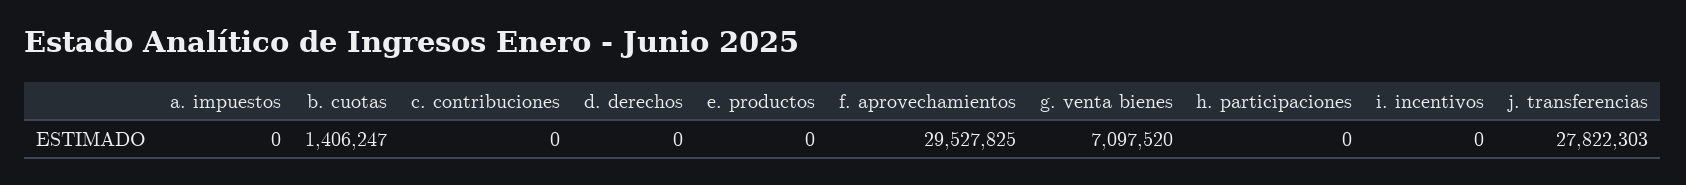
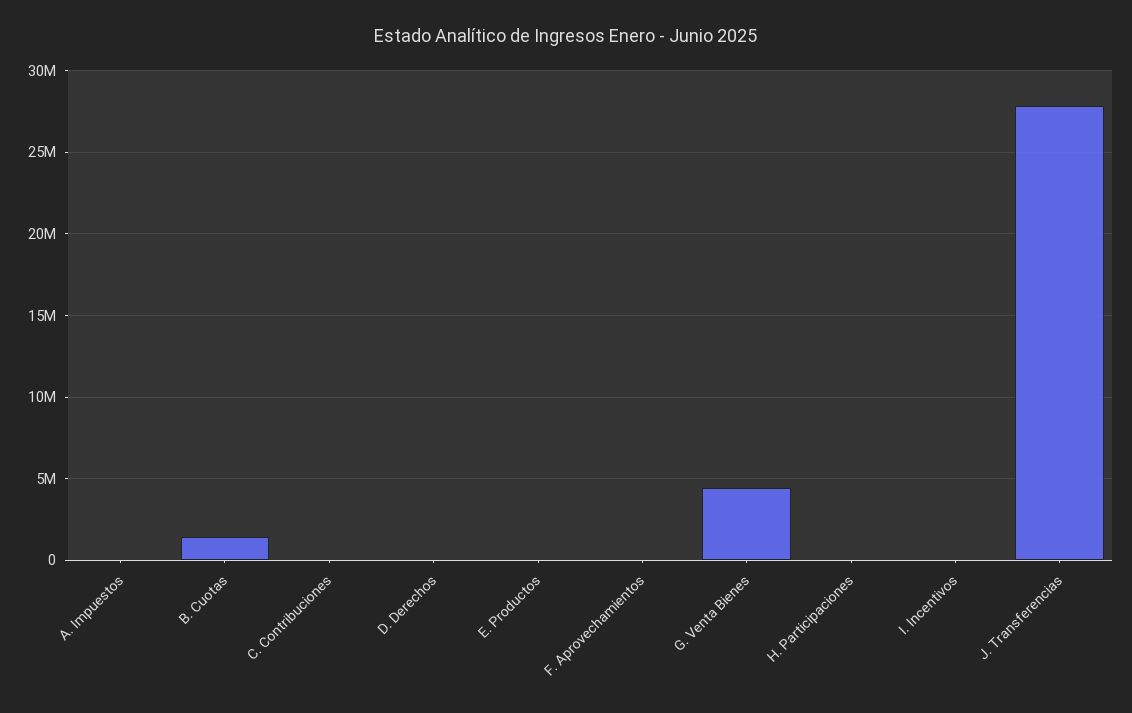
f. aprovechamientos: 29527825 -> 0
g. venta bienes: 7097520 -> 4500000

